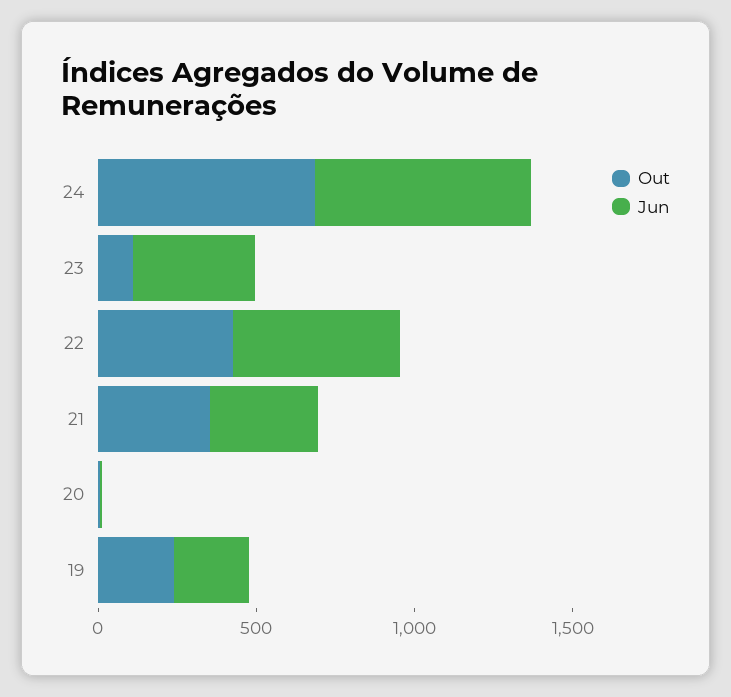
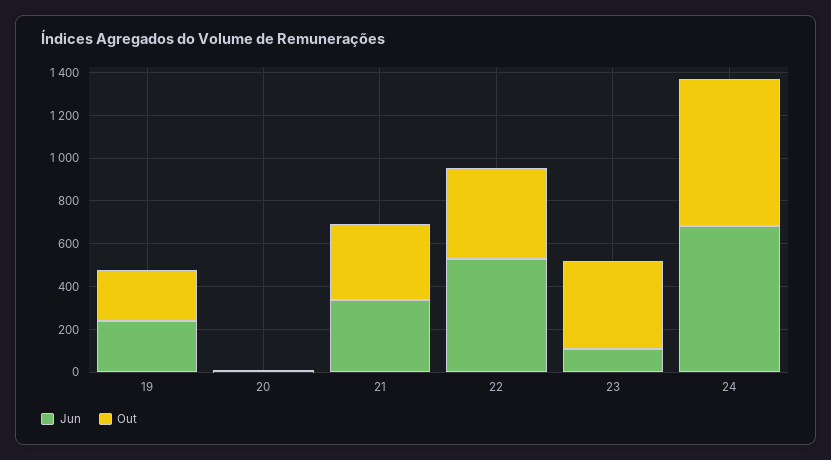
Out, 23: 100 -> 400
Jun, 23: 400 -> 100

